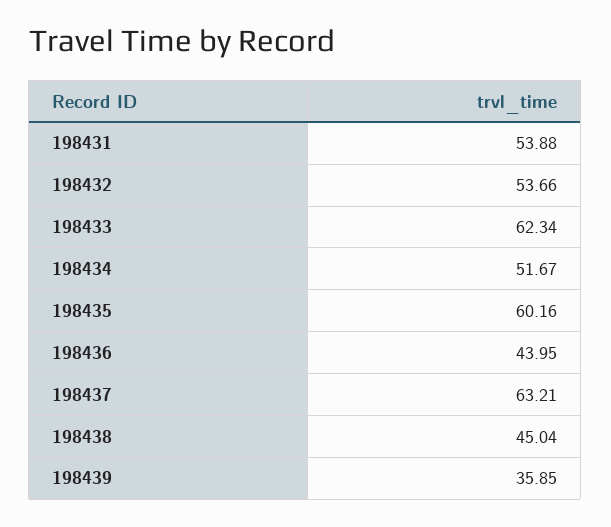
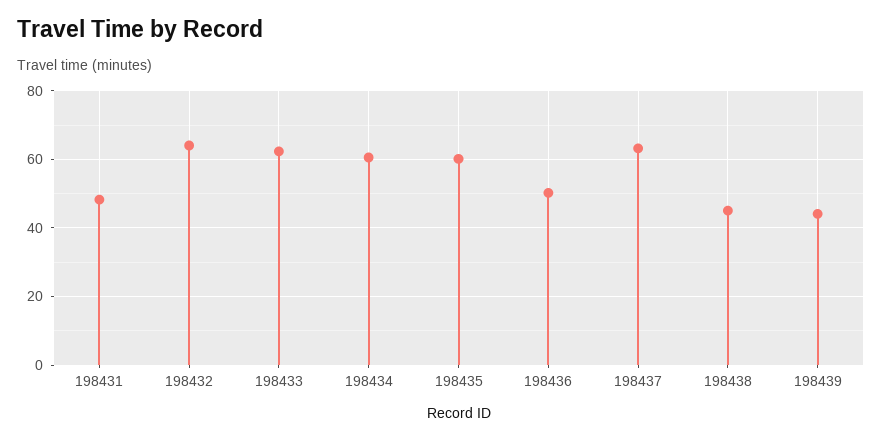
198431: 53.88 -> 48
198432: 53.66 -> 64
198434: 51.67 -> 60
198436: 43.95 -> 50
198439: 35.85 -> 44

